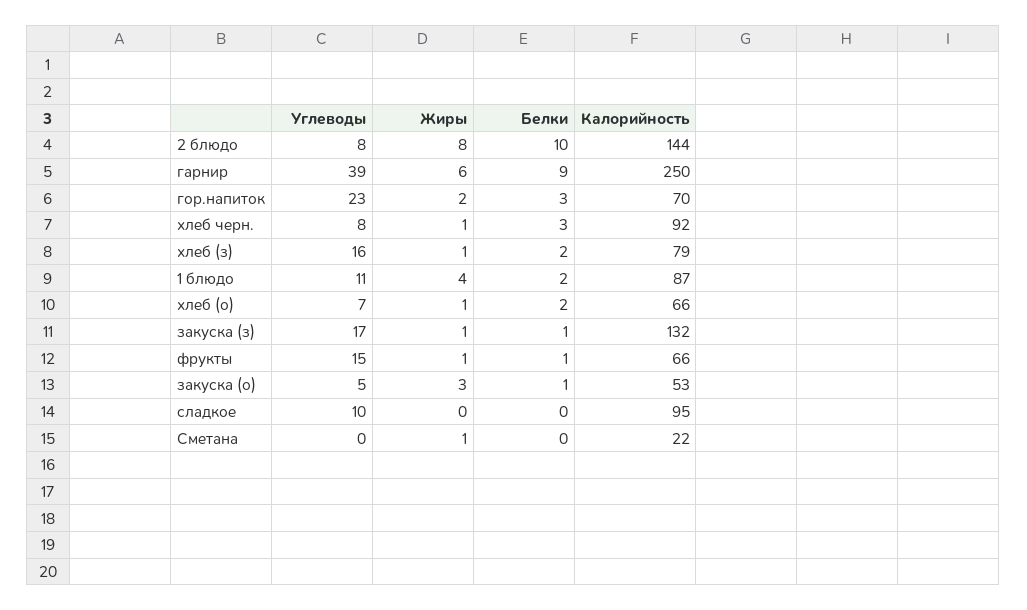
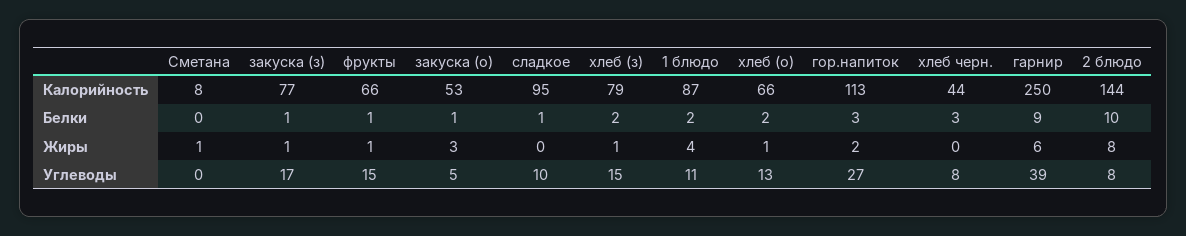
Углеводы, гор.напиток: 23 -> 27
Калорийность, гор.напиток: 70 -> 113
Жиры, хлеб черн.: 1 -> 0
Калорийность, хлеб черн.: 92 -> 44
Углеводы, хлеб (з): 16 -> 15
Углеводы, хлеб (о): 7 -> 13
Калорийность, закуска (з): 132 -> 77
Белки, сладкое: 0 -> 1
Калорийность, Сметана: 22 -> 8

